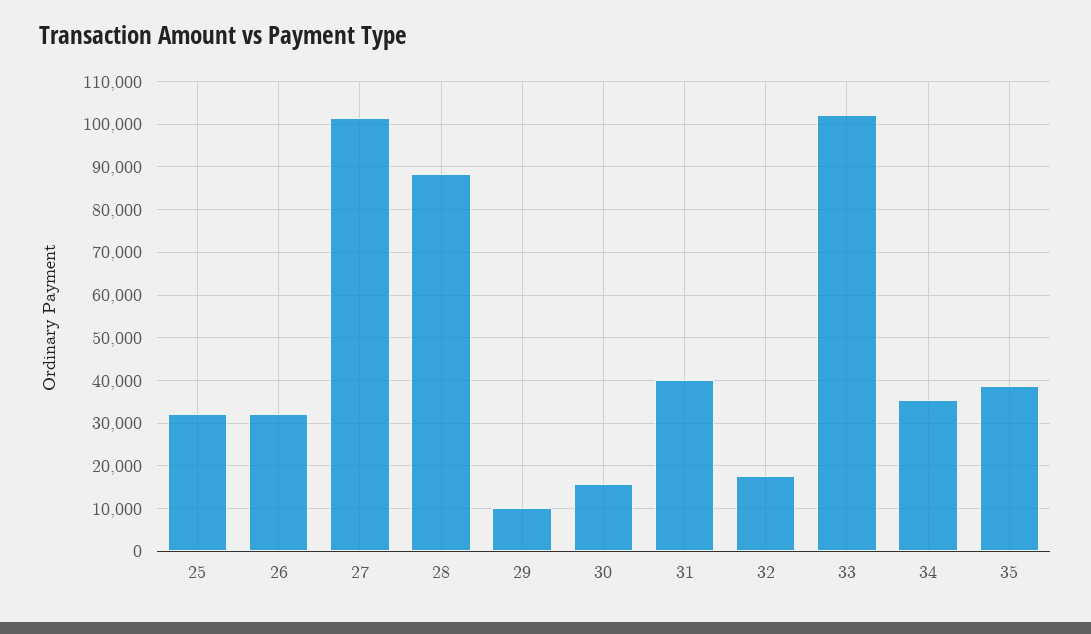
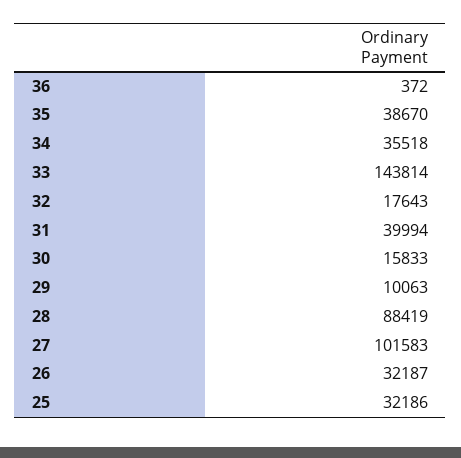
33: 102000 -> 143814
36: none -> 372

